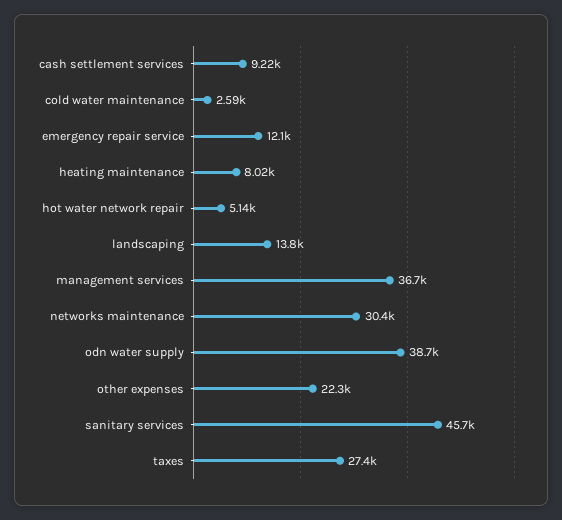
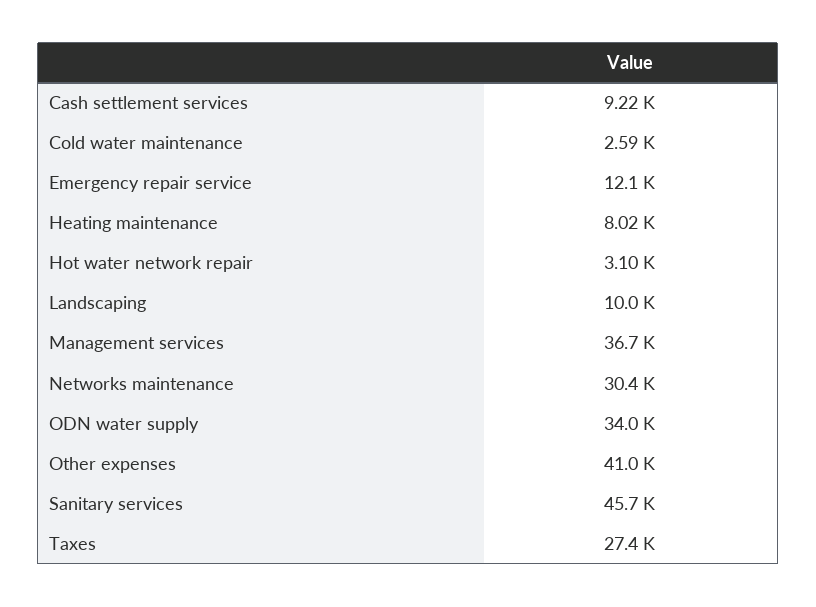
hot water network repair: 5140 -> 3100
landscaping: 13800 -> 10000
odn water supply: 38700 -> 34000
other expenses: 22300 -> 41000

